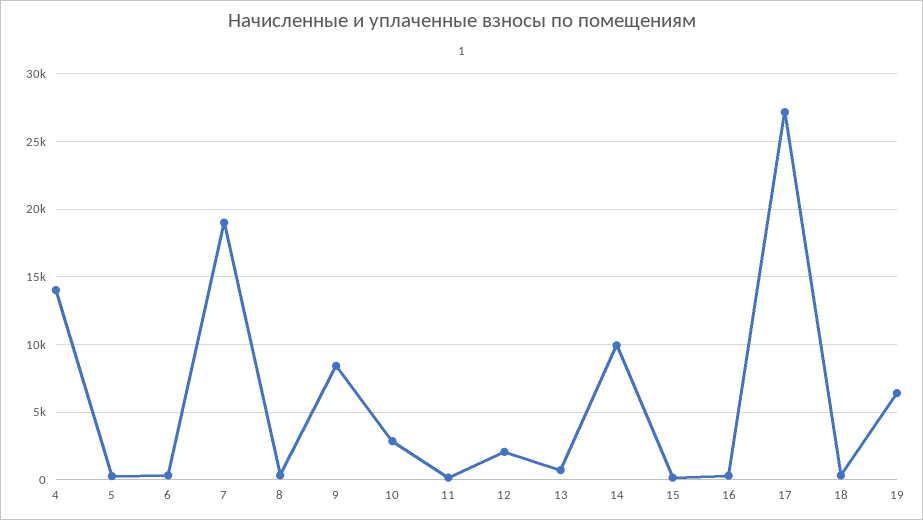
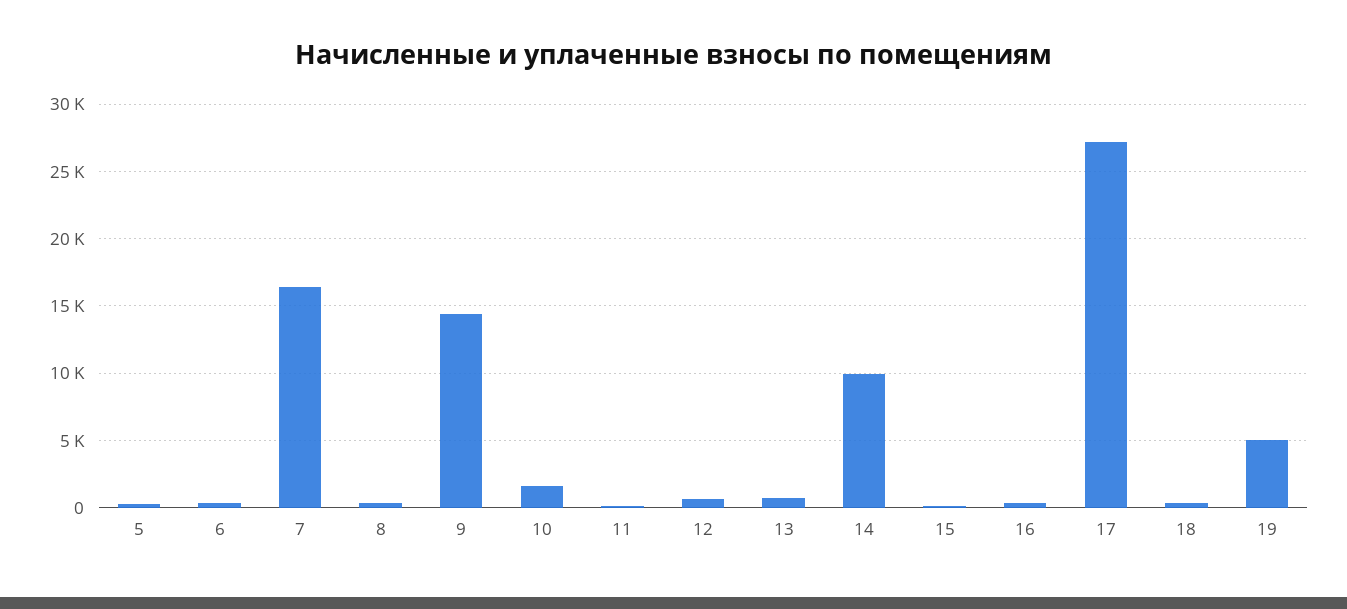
4: 14000 -> none
7: 19000 -> 16500
9: 8500 -> 14500
10: 3000 -> 1500
12: 2000 -> 500
19: 6500 -> 5000

